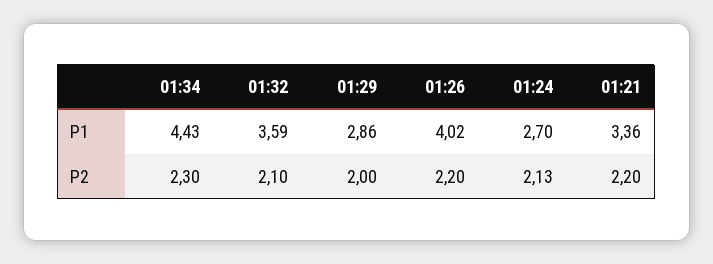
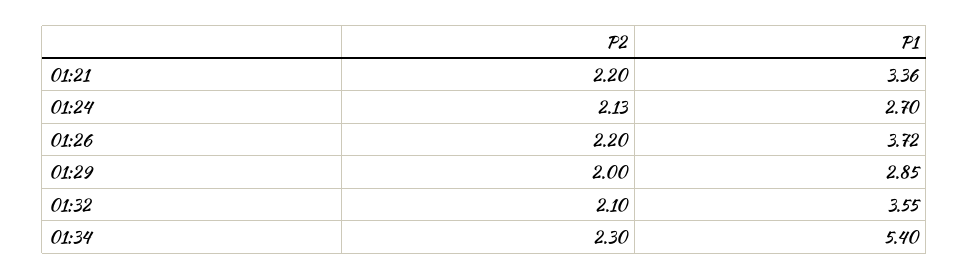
01:34, P1: 4.43 -> 5.4
01:32, P1: 3.59 -> 3.55
01:29, P1: 2.86 -> 2.85
01:26, P1: 4.02 -> 3.72

